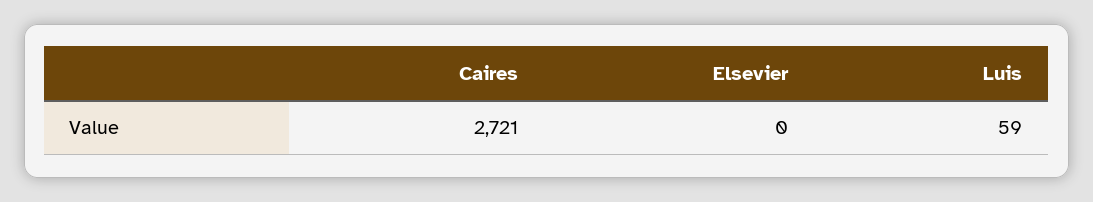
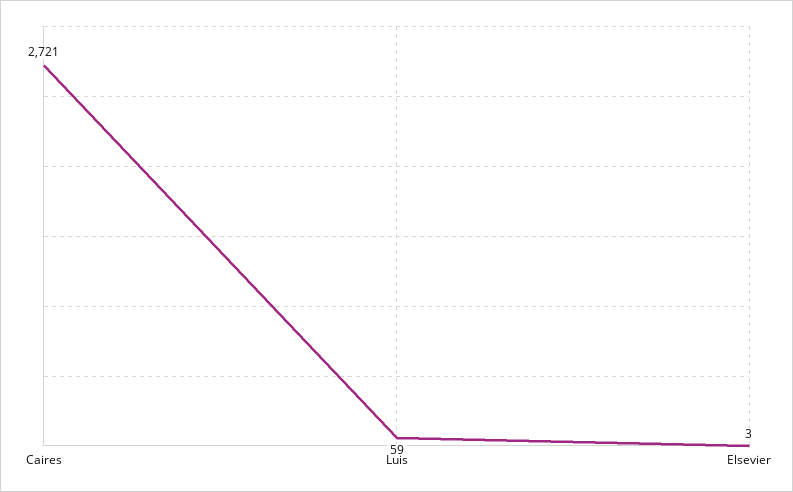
Elsevier: 0 -> 3

